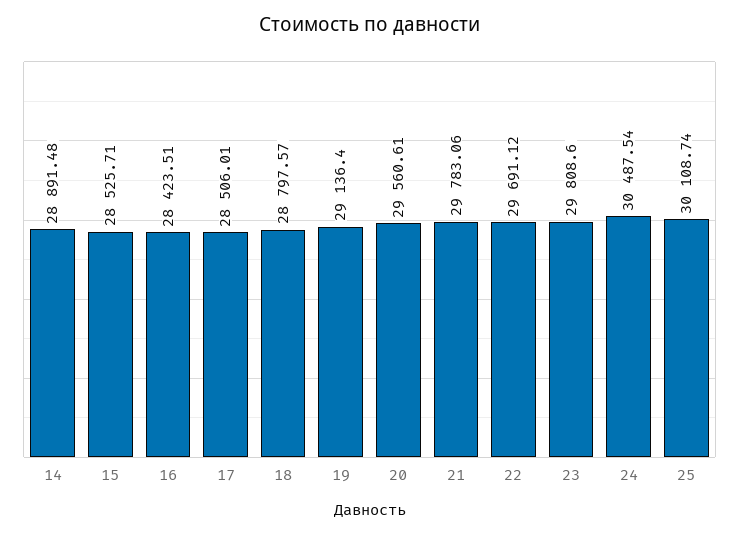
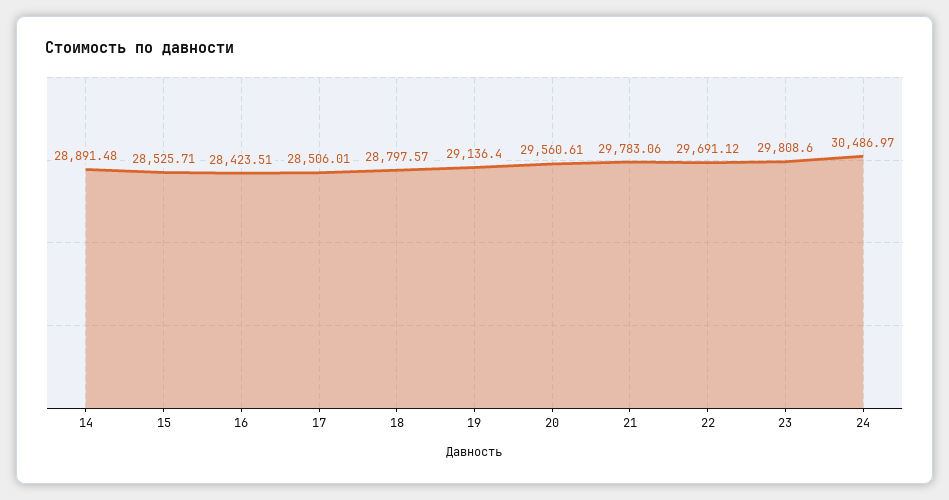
24: 30487.54 -> 30486.97
25: 30108.74 -> none

